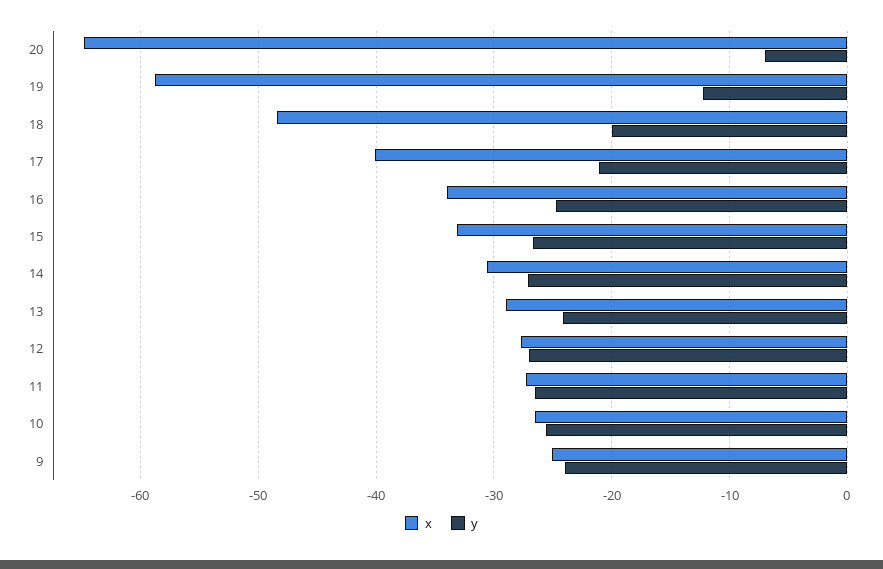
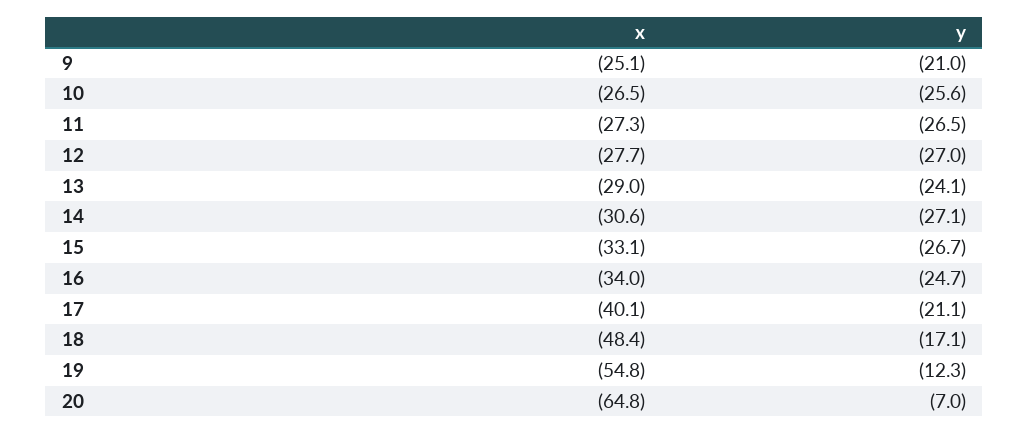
x, 19: -59 -> -54.8
y, 18: -20 -> -17.1
y, 9: -24 -> -21

